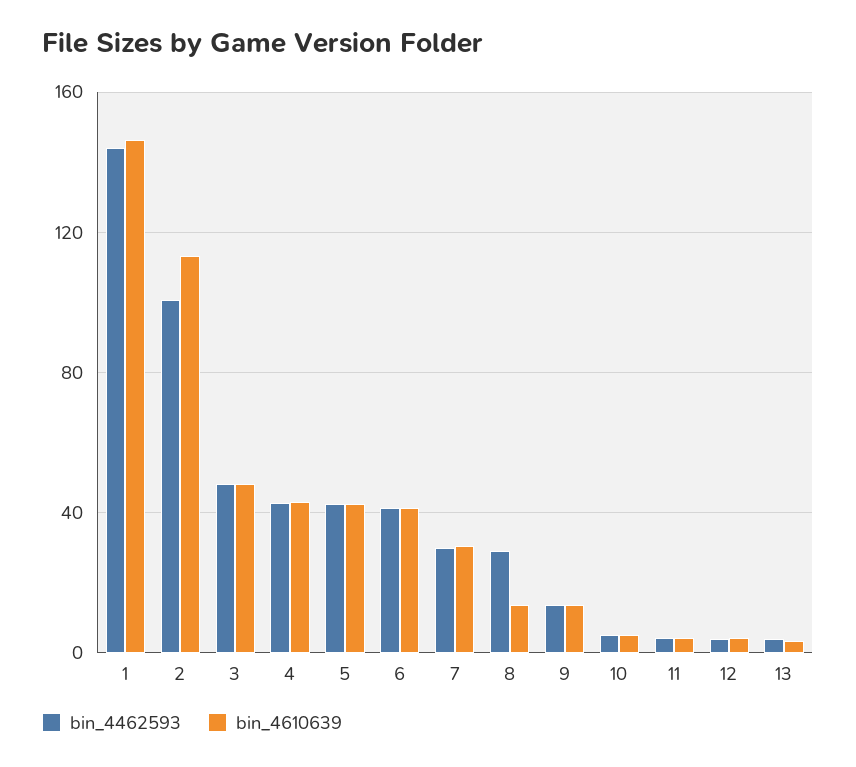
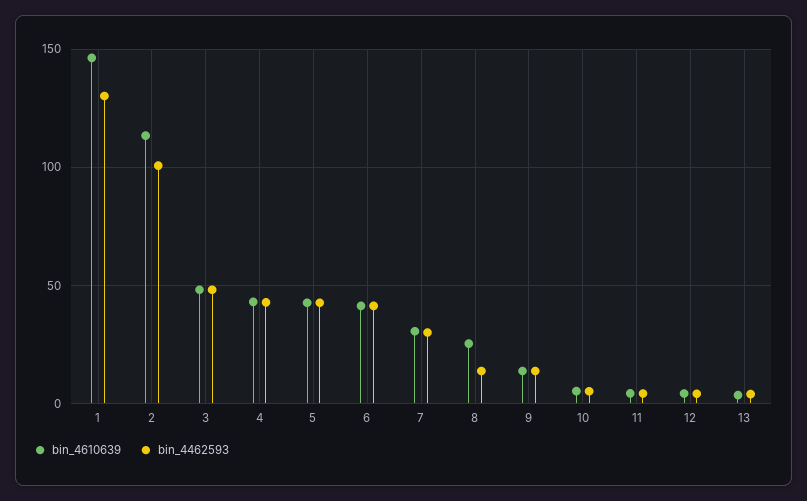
bin_4462593, 1: 145 -> 130
bin_4462593, 8: 30 -> 15
bin_4610639, 8: 15 -> 25

